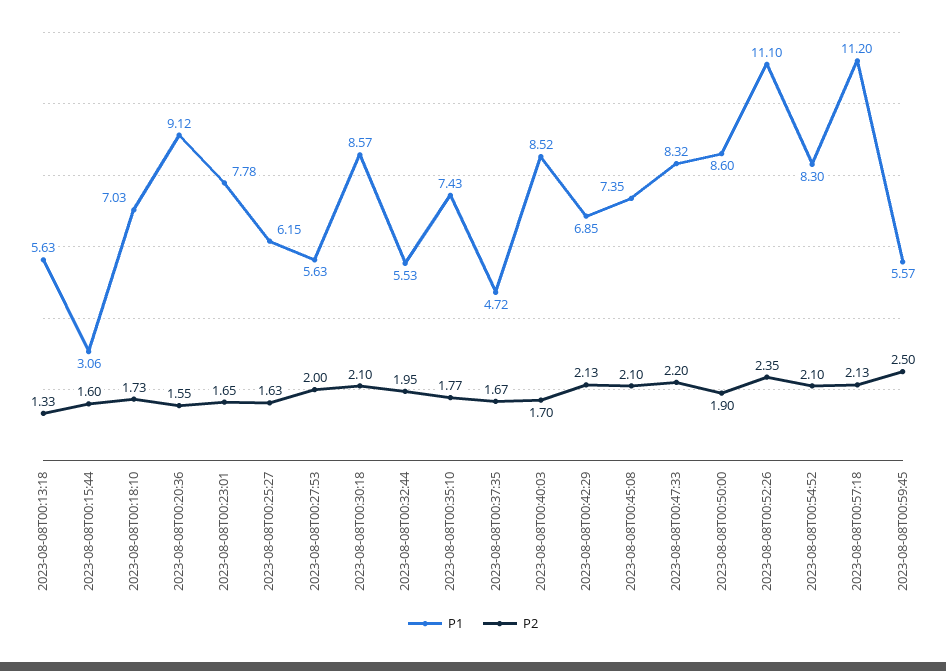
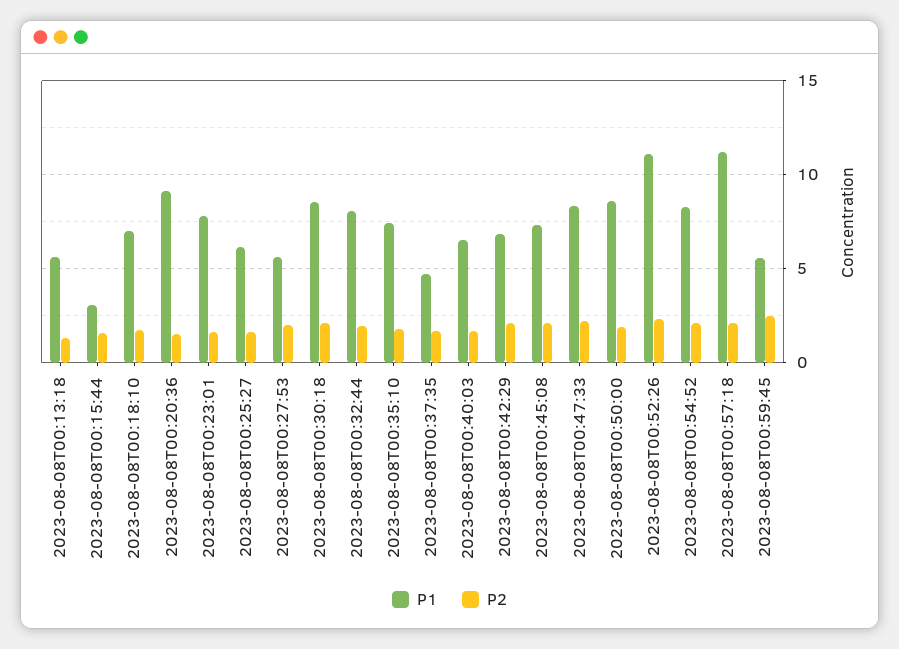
P1, 2023-08-08T00:32:44: 5.53 -> 8
P1, 2023-08-08T00:40:03: 8.52 -> 6.5

